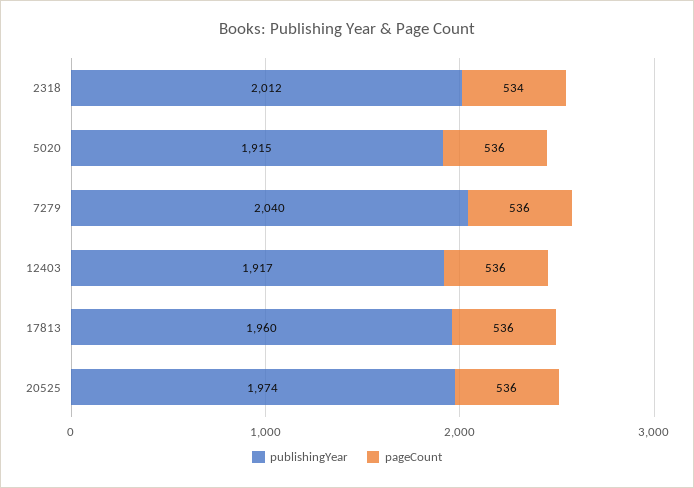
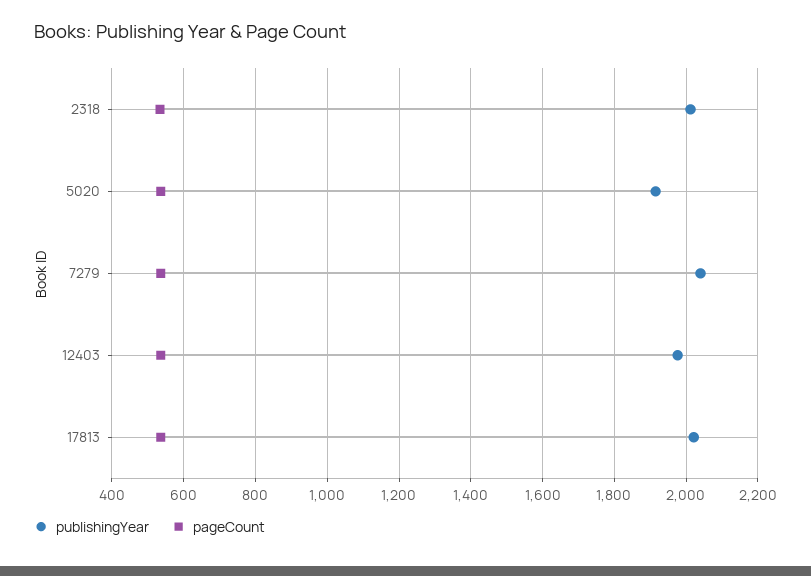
publishingYear, 12403: 1917 -> 1980
publishingYear, 17813: 1960 -> 2020
publishingYear, 20525: 1974 -> none
pageCount, 20525: 536 -> none

